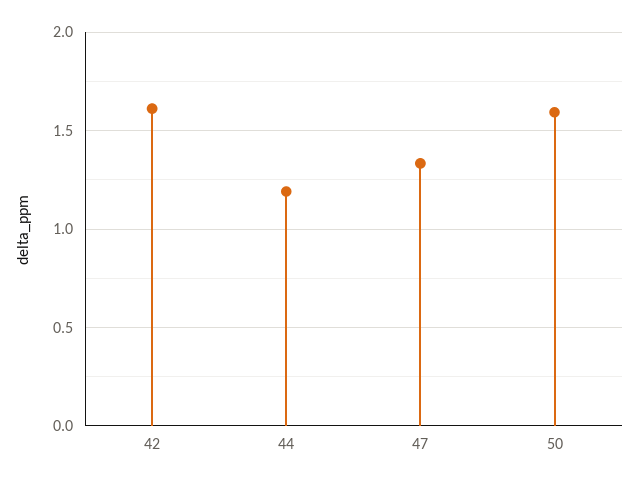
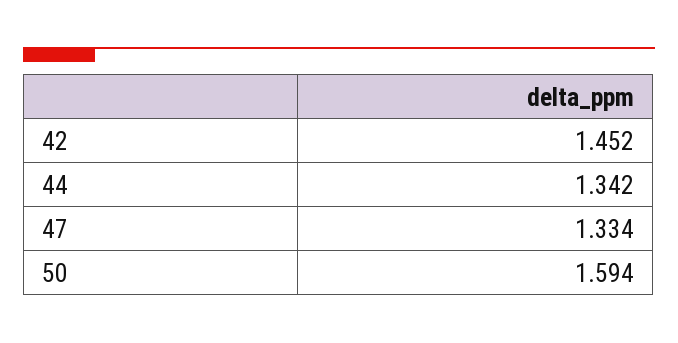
42: 1.6 -> 1.452
44: 1.2 -> 1.342

